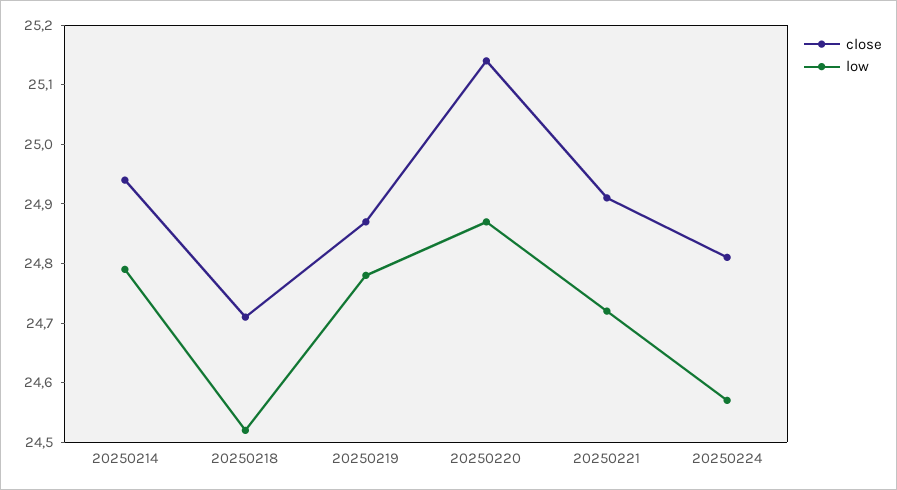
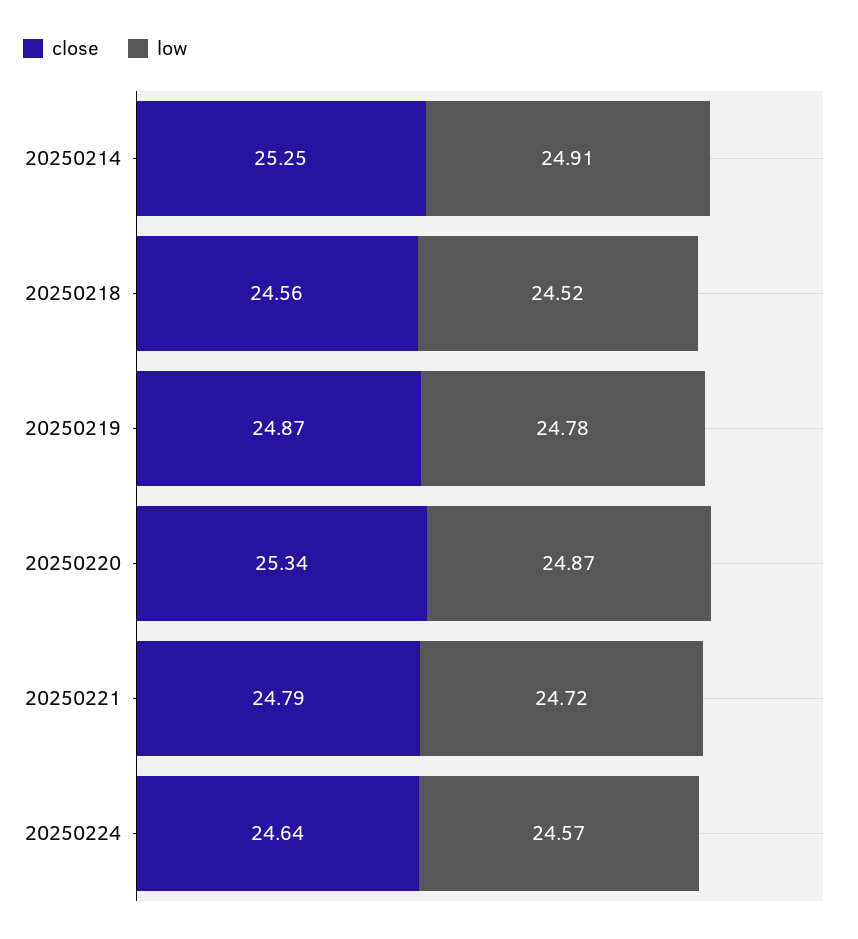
close, 20250214: 24.95 -> 25.25
low, 20250214: 24.8 -> 24.91
close, 20250218: 24.7 -> 24.56
close, 20250220: 25.15 -> 25.34
close, 20250221: 24.9 -> 24.79
close, 20250224: 24.8 -> 24.64

